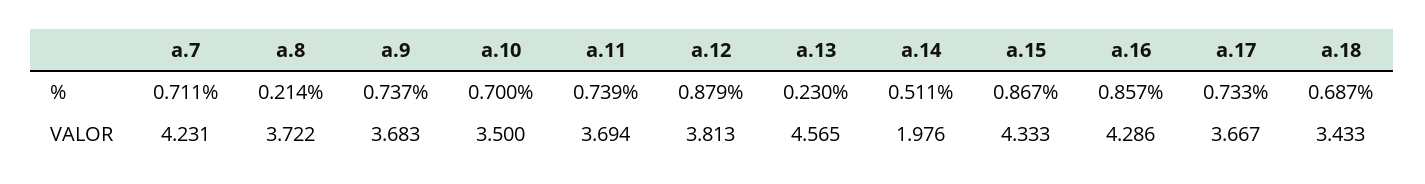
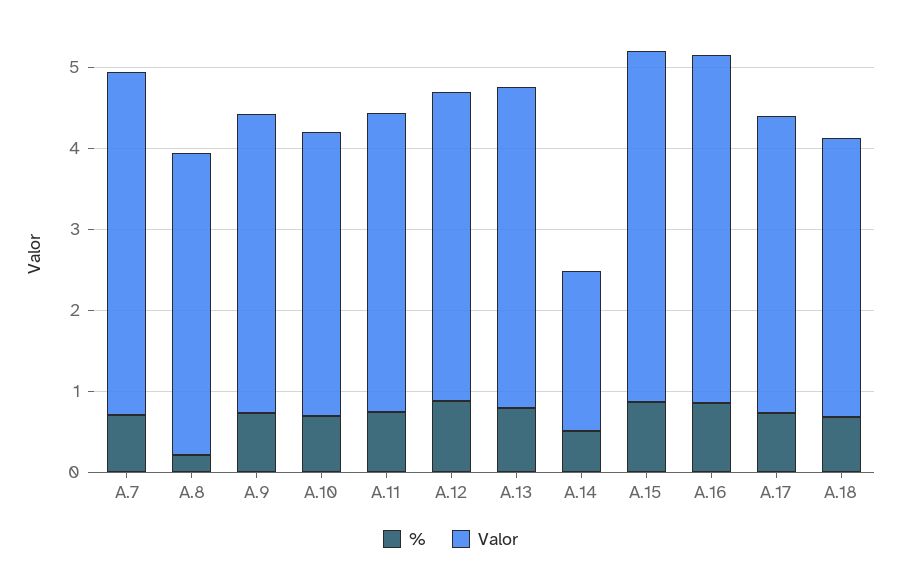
%, a.13: 0.23 -> 0.8
VALOR, a.13: 4.565 -> 4

